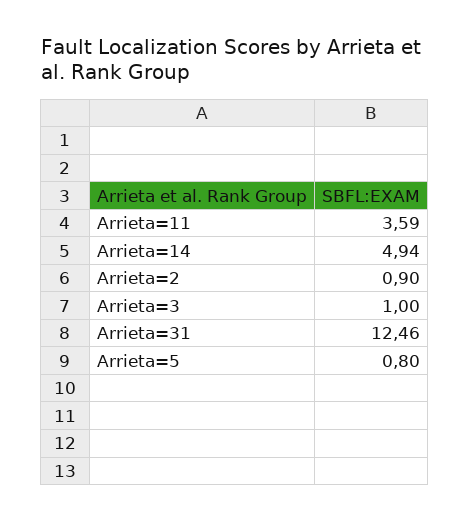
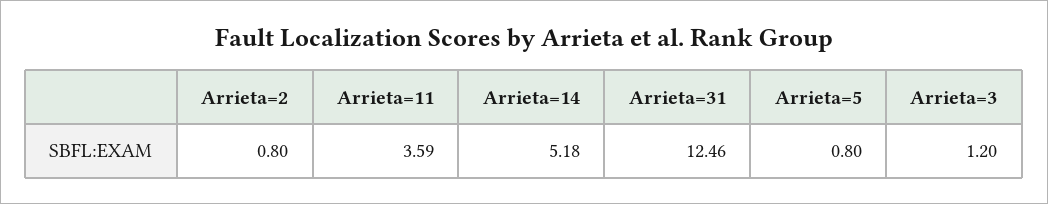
Arrieta=14: 4.94 -> 5.18
Arrieta=2: 0.9 -> 0.8
Arrieta=3: 1 -> 1.2

